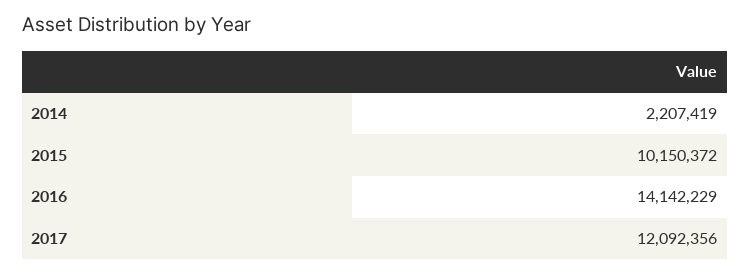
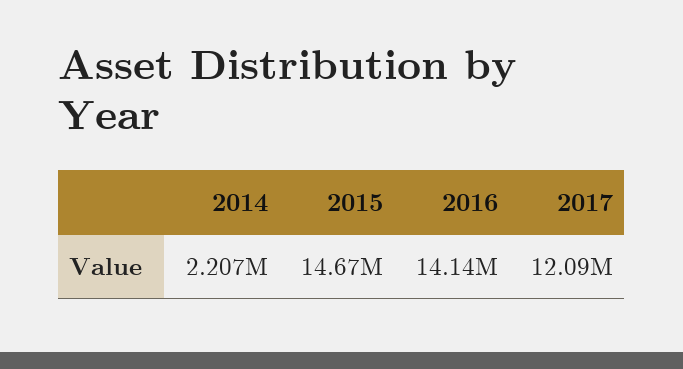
2015: 10150372 -> 14670000

